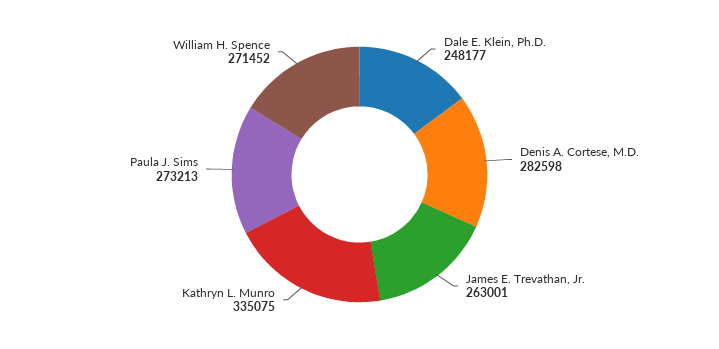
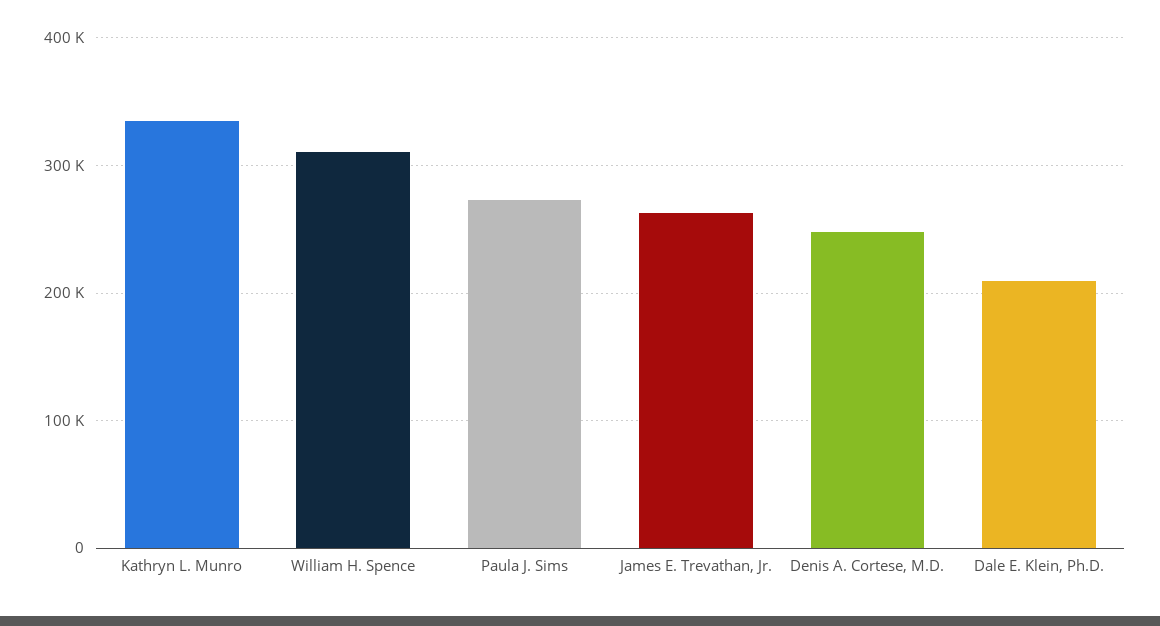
Dale E. Klein, Ph.D.: 248177 -> 210000
Denis A. Cortese, M.D.: 282598 -> 250000
William H. Spence: 271452 -> 310000

